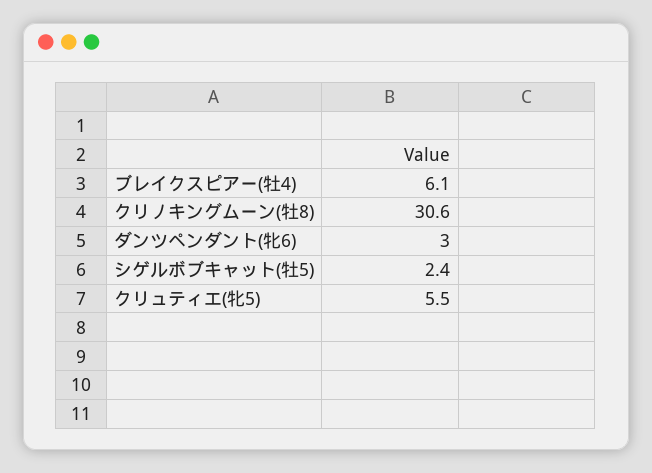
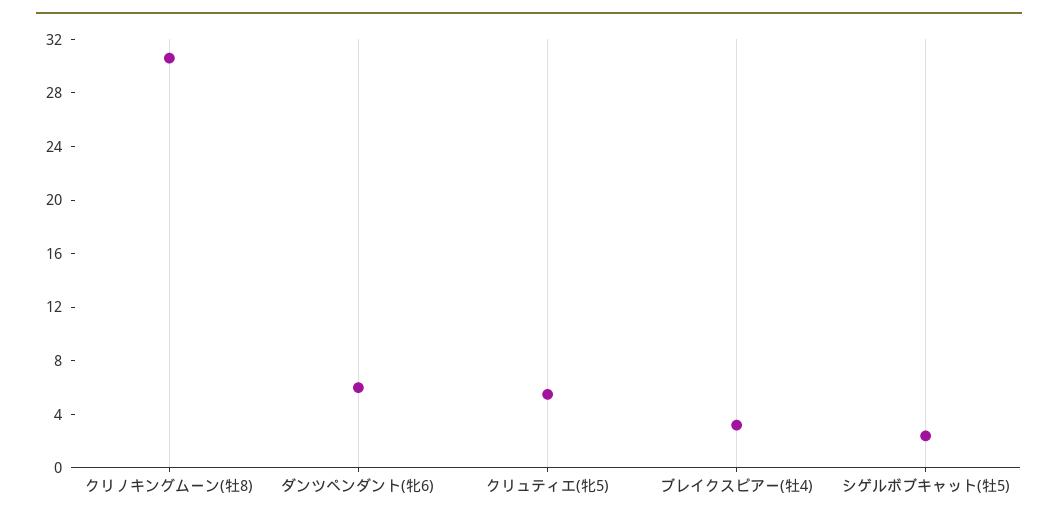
ブレイクスピアー(牡4): 6.1 -> 3
ダンツペンダント(牝6): 3 -> 6

